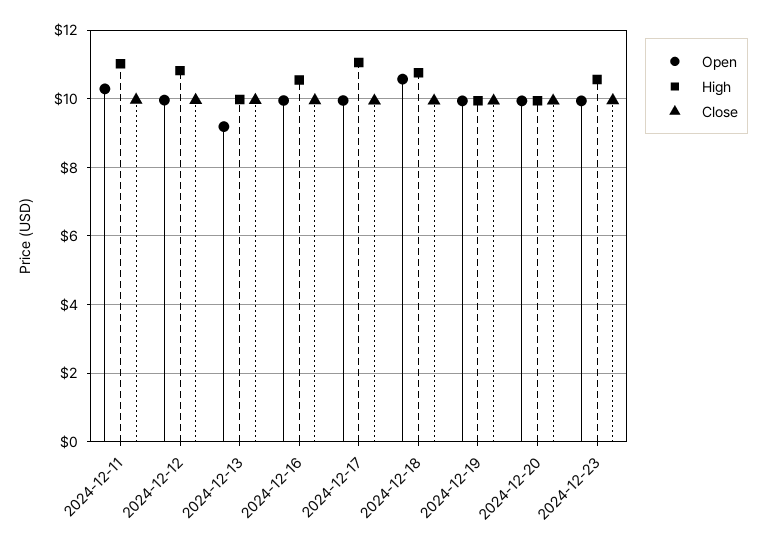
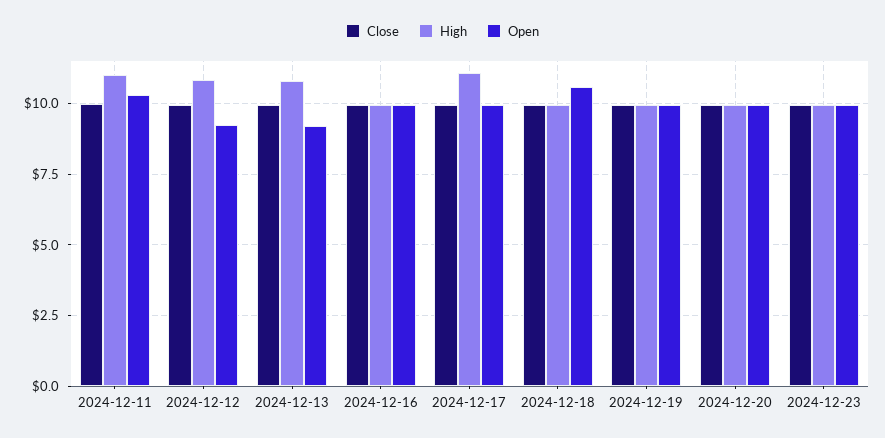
Open, 2024-12-12: 10 -> 9.25
High, 2024-12-13: 10 -> 10.75
High, 2024-12-16: 10.6 -> 10
High, 2024-12-18: 10.8 -> 10
High, 2024-12-23: 10.6 -> 10

